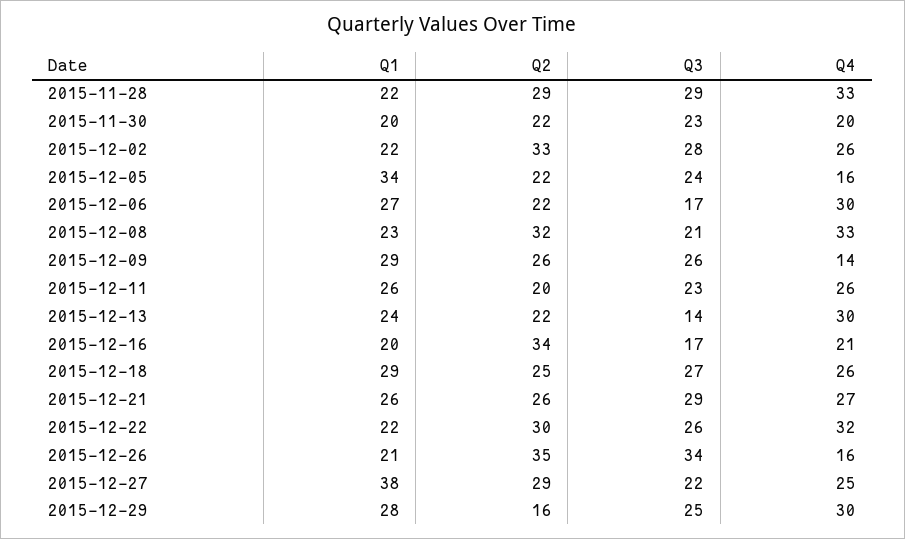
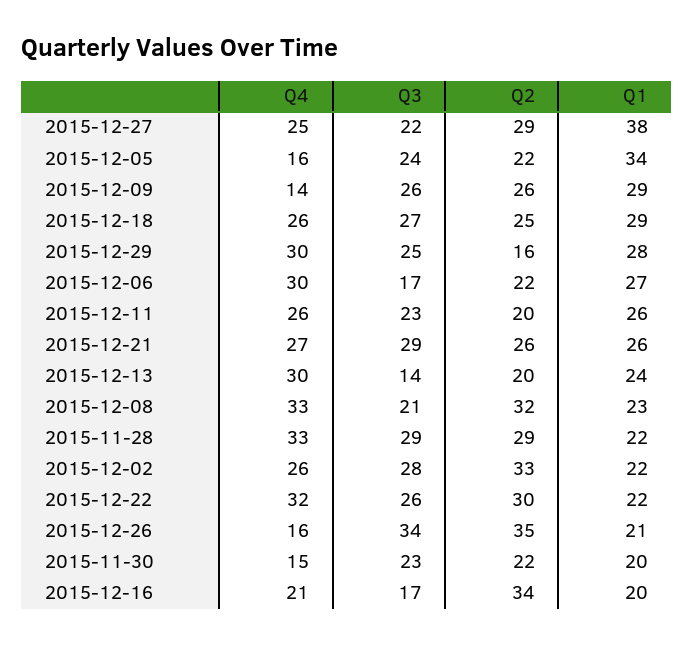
Q4, 2015-11-30: 20 -> 15
Q2, 2015-12-13: 22 -> 20

